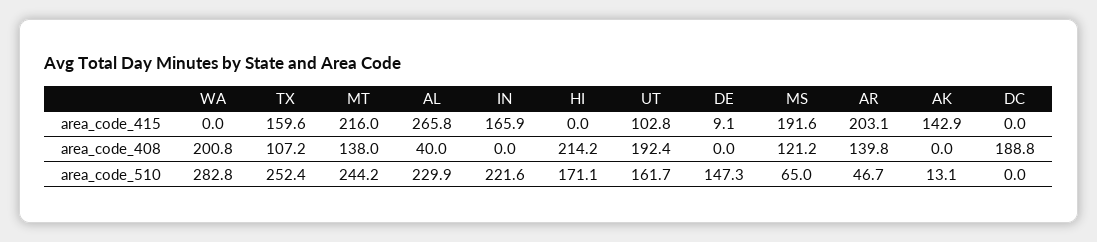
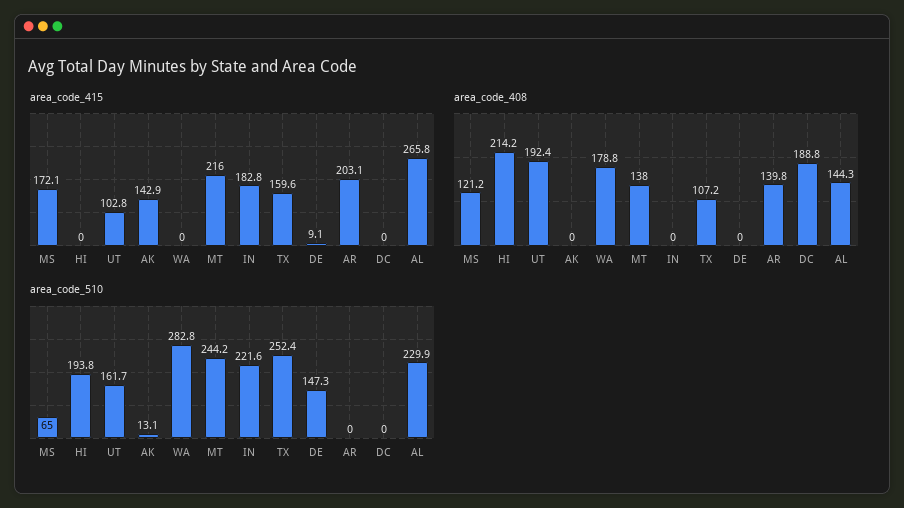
area_code_415, IN: 165.9 -> 182.8
area_code_415, MS: 191.6 -> 172.1
area_code_408, WA: 200.8 -> 178.8
area_code_408, AL: 40 -> 144.3
area_code_510, HI: 171.1 -> 193.8
area_code_510, AR: 46.7 -> 0

